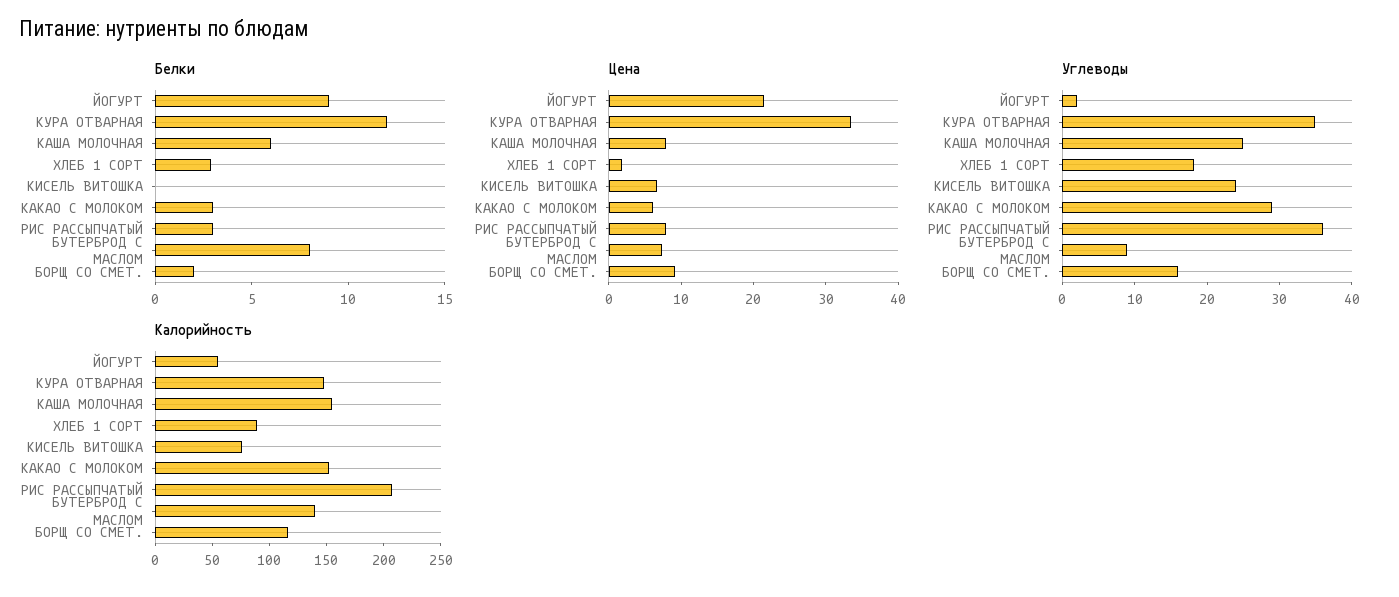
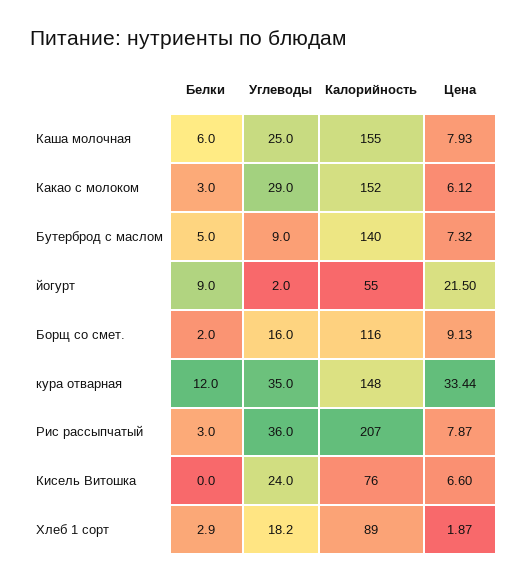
Белки, БУТЕРБРОД С МАСЛОМ: 8 -> 5

